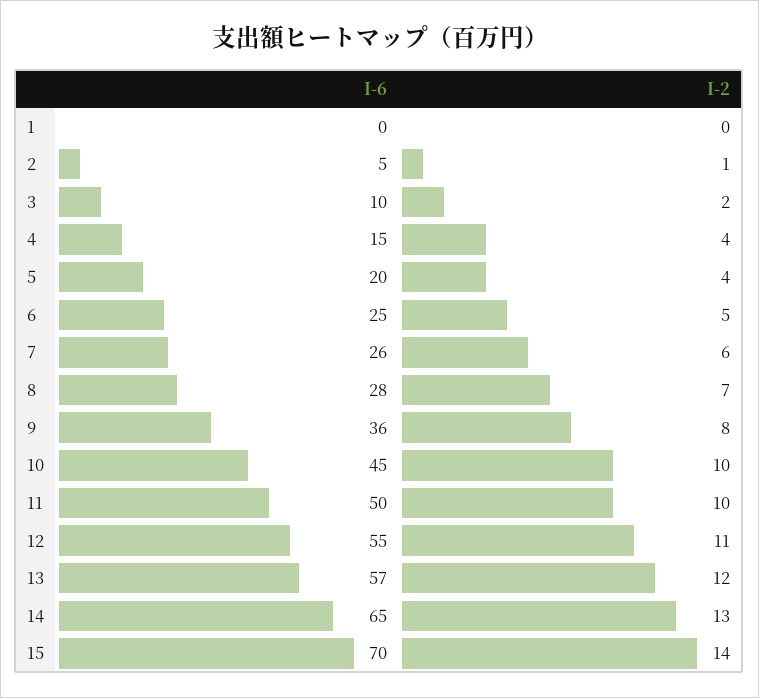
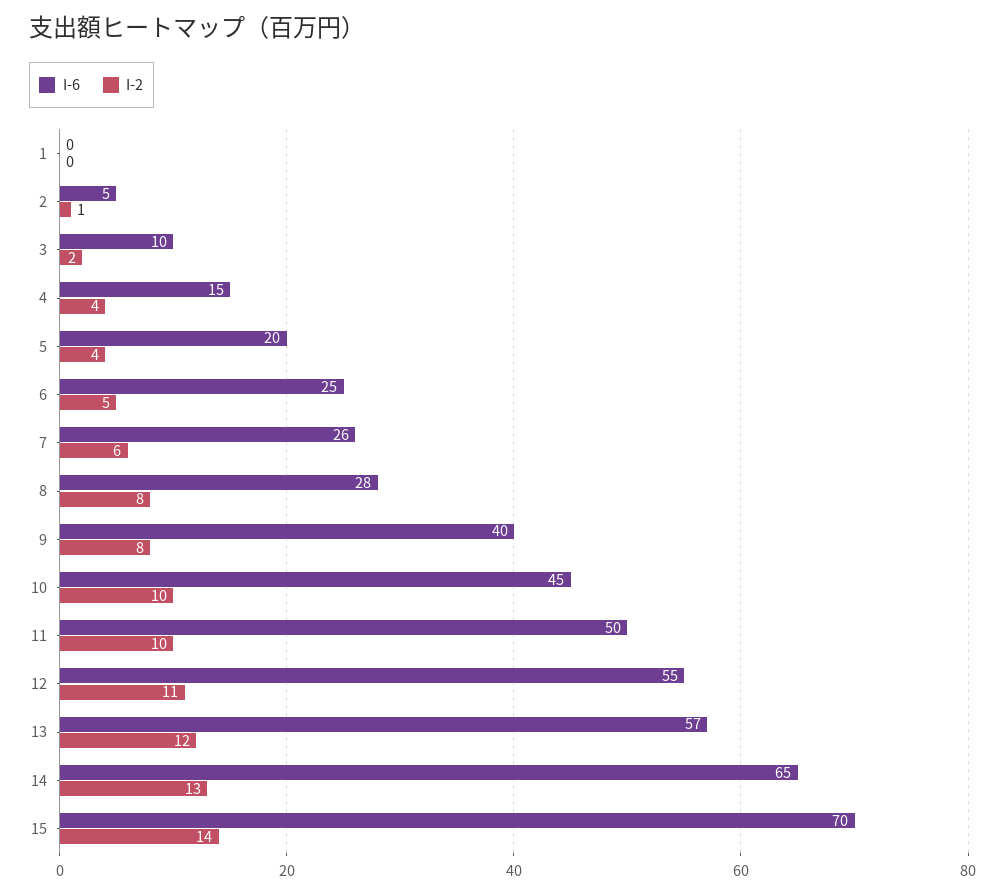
I-2, 8: 7 -> 8
I-6, 9: 36 -> 40

